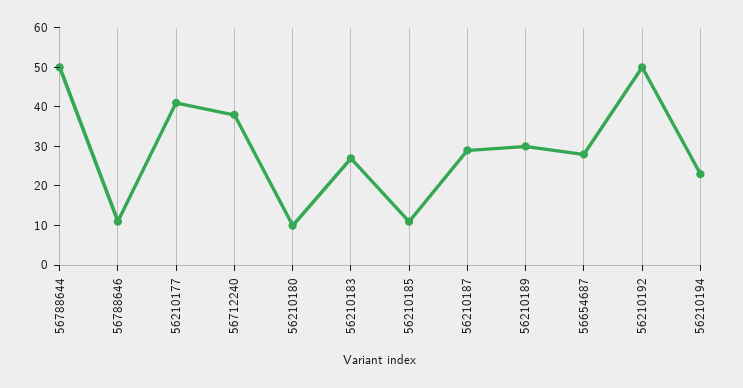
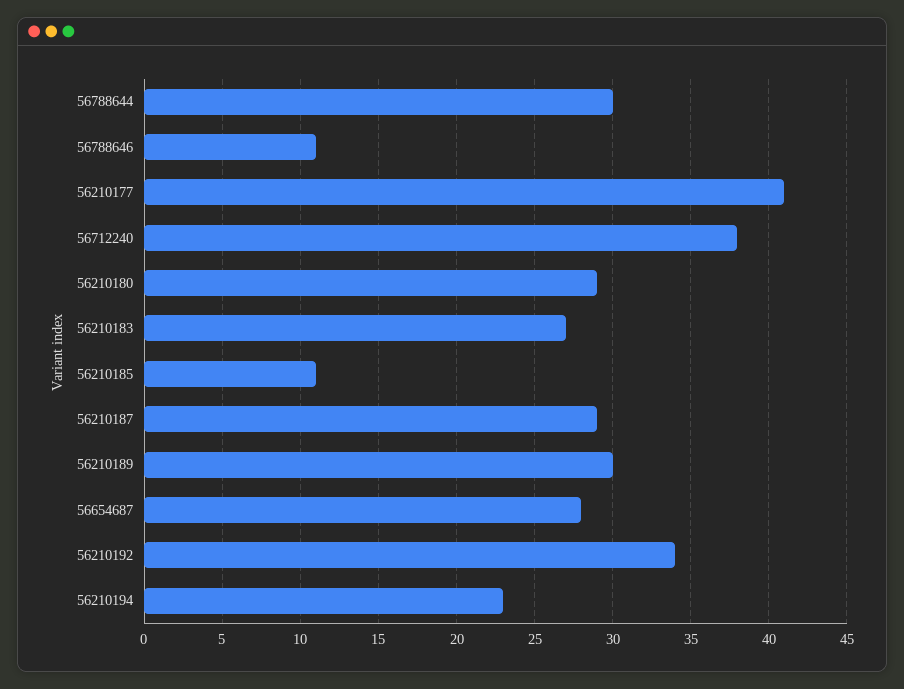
56788644: 50 -> 30
56210180: 10 -> 29
56210192: 50 -> 34

